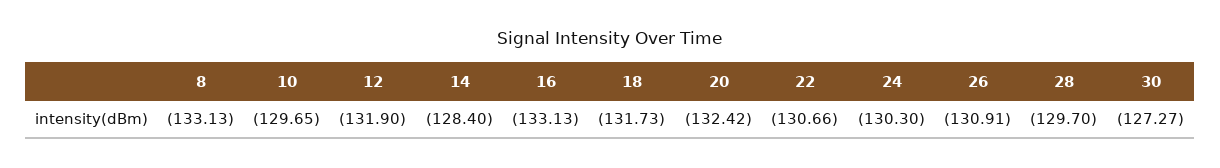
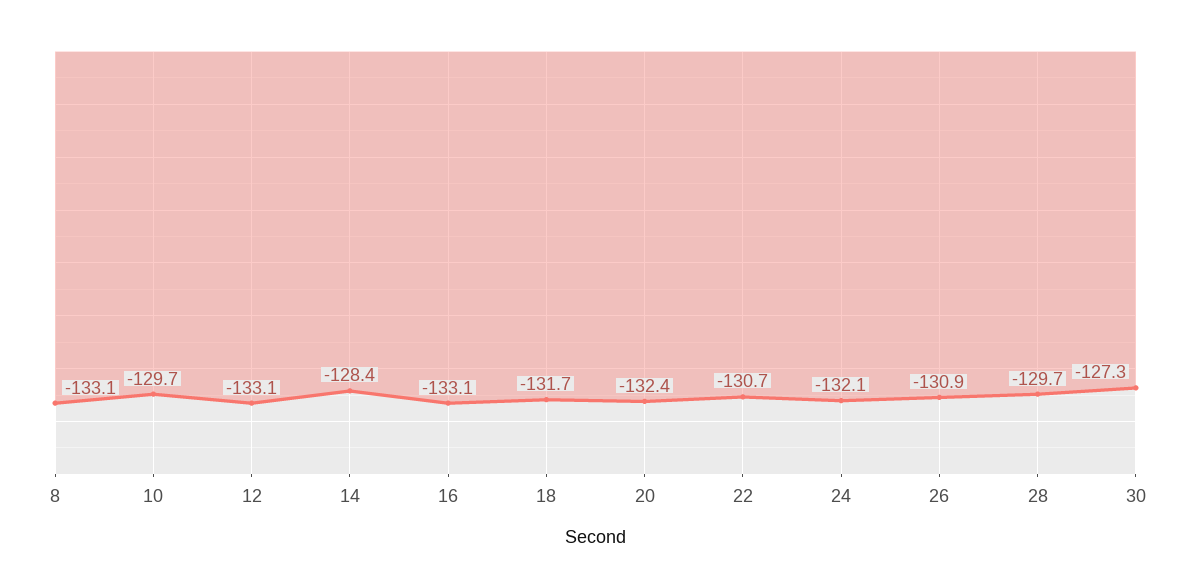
12: -131.9 -> -133.1
24: -130.3 -> -132.1

